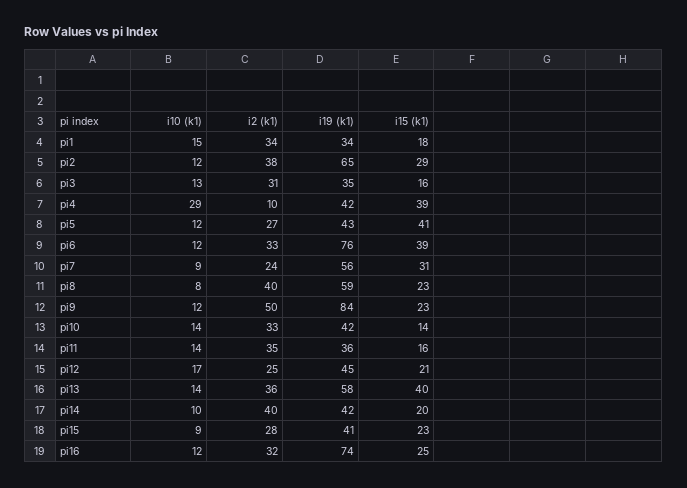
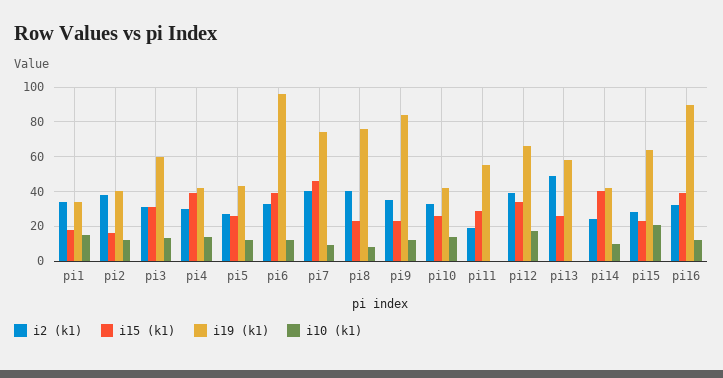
i19 (k1), pi2: 65 -> 40
i15 (k1), pi2: 29 -> 15
i19 (k1), pi3: 35 -> 60
i15 (k1), pi3: 16 -> 30
i10 (k1), pi4: 29 -> 15
i2 (k1), pi4: 10 -> 30
i15 (k1), pi5: 41 -> 25
i19 (k1), pi6: 76 -> 95
i2 (k1), pi7: 24 -> 40
i19 (k1), pi7: 56 -> 75
i15 (k1), pi7: 31 -> 45
i19 (k1), pi8: 59 -> 75
i2 (k1), pi9: 50 -> 35
i15 (k1), pi10: 14 -> 25
i10 (k1), pi11: 14 -> 0
i2 (k1), pi11: 35 -> 20
i19 (k1), pi11: 36 -> 55
i15 (k1), pi11: 16 -> 30
i2 (k1), pi12: 25 -> 40
i19 (k1), pi12: 45 -> 65
i15 (k1), pi12: 21 -> 35
i10 (k1), pi13: 14 -> 0
i2 (k1), pi13: 36 -> 50
i15 (k1), pi13: 40 -> 25
i2 (k1), pi14: 40 -> 25
i15 (k1), pi14: 20 -> 40
i10 (k1), pi15: 9 -> 20
i19 (k1), pi15: 41 -> 65
i19 (k1), pi16: 74 -> 90
i15 (k1), pi16: 25 -> 40

